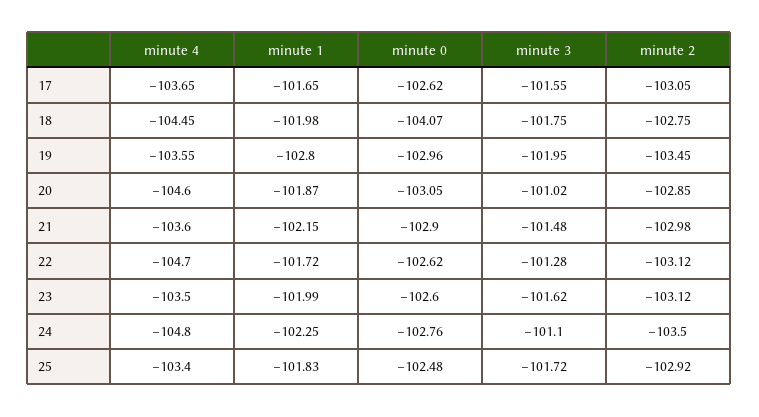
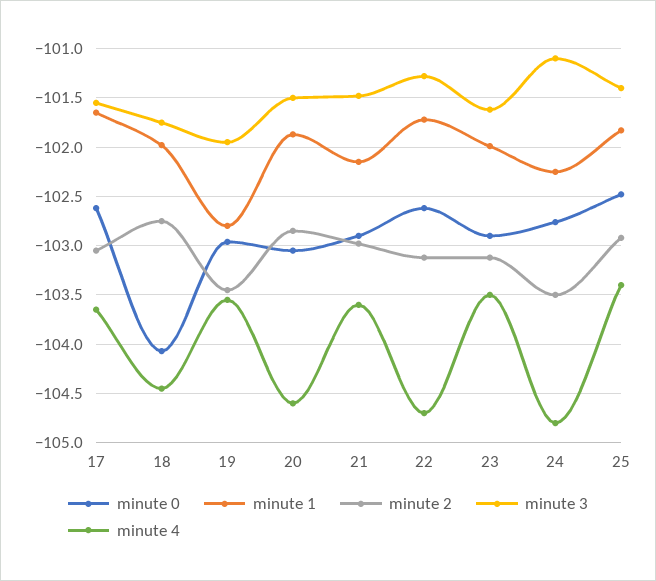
minute 3, 20: -101.02 -> -101.5
minute 0, 23: -102.6 -> -102.9
minute 3, 25: -101.72 -> -101.4

